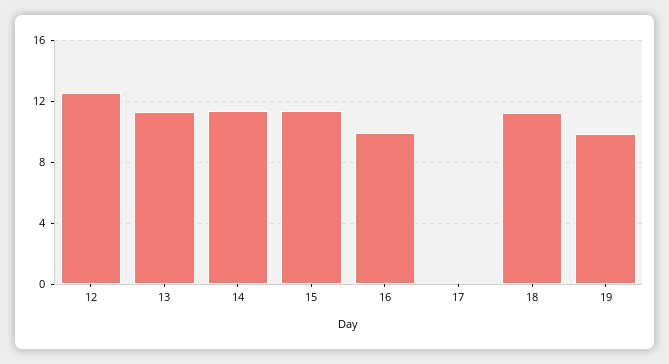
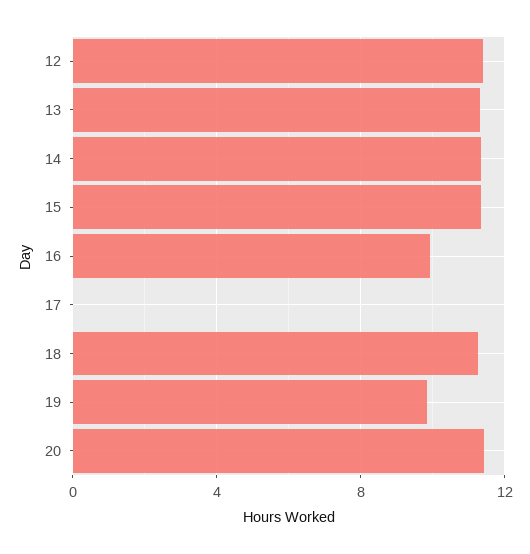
12: 12.5 -> 11.5
20: none -> 11.5

